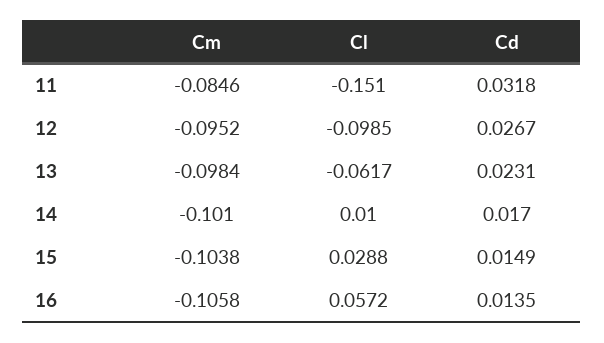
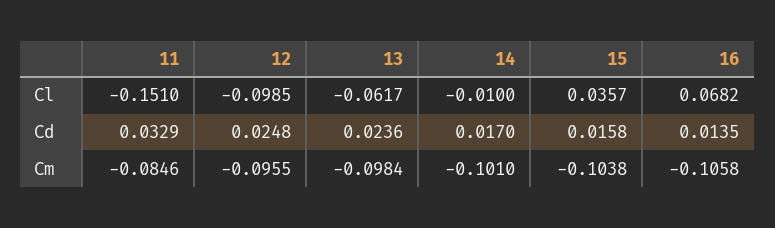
Cd, 11: 0.0318 -> 0.0329
Cm, 12: -0.0952 -> -0.0955
Cd, 12: 0.0267 -> 0.0248
Cd, 13: 0.0231 -> 0.0236
Cl, 14: 0.01 -> -0.01
Cl, 15: 0.0288 -> 0.0357
Cd, 15: 0.0149 -> 0.0158
Cl, 16: 0.0572 -> 0.0682

